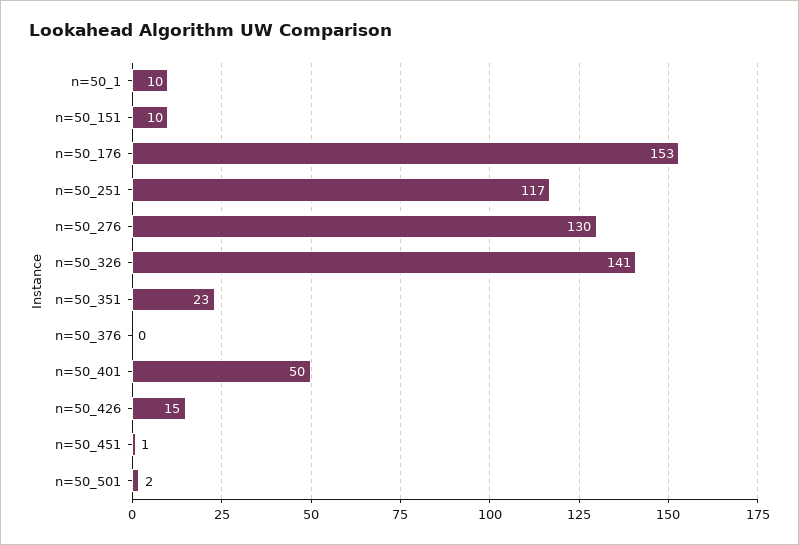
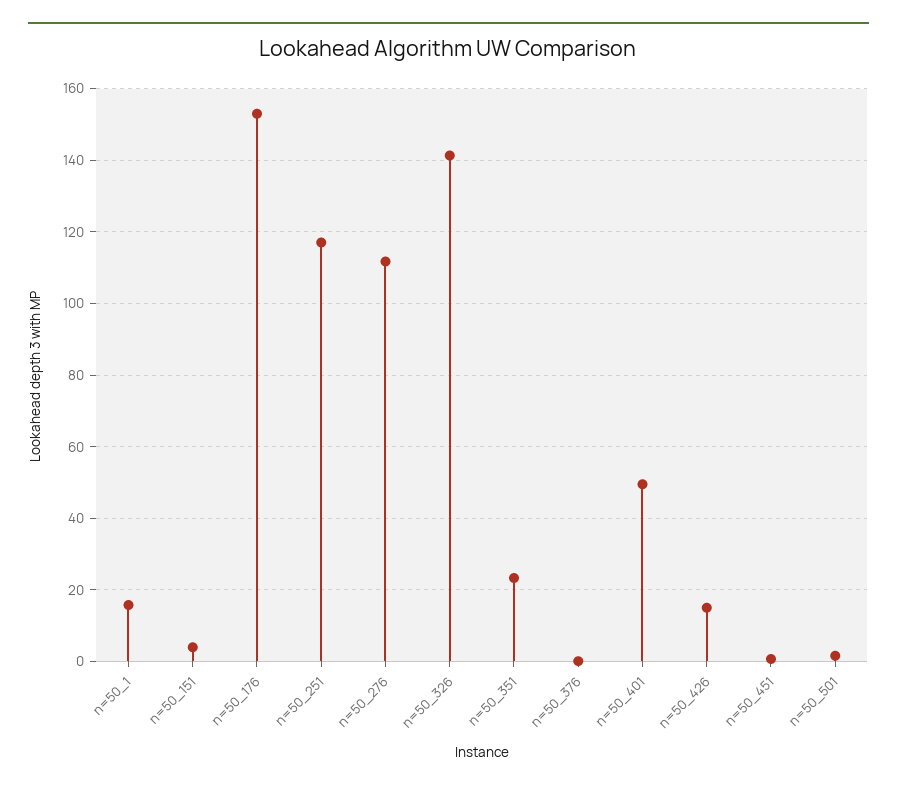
n=50_1: 10 -> 16
n=50_151: 10 -> 4
n=50_276: 130 -> 112

